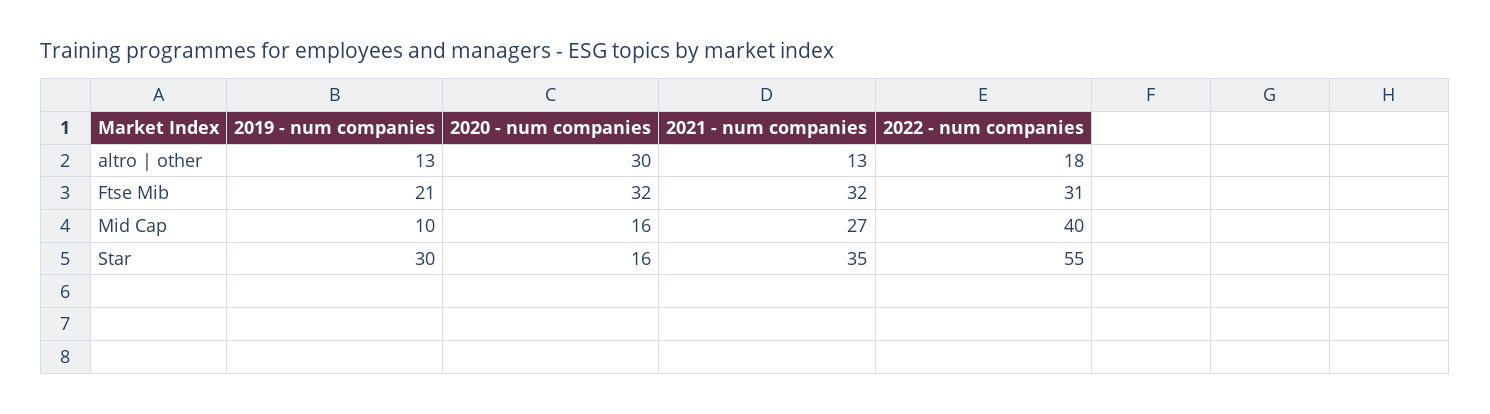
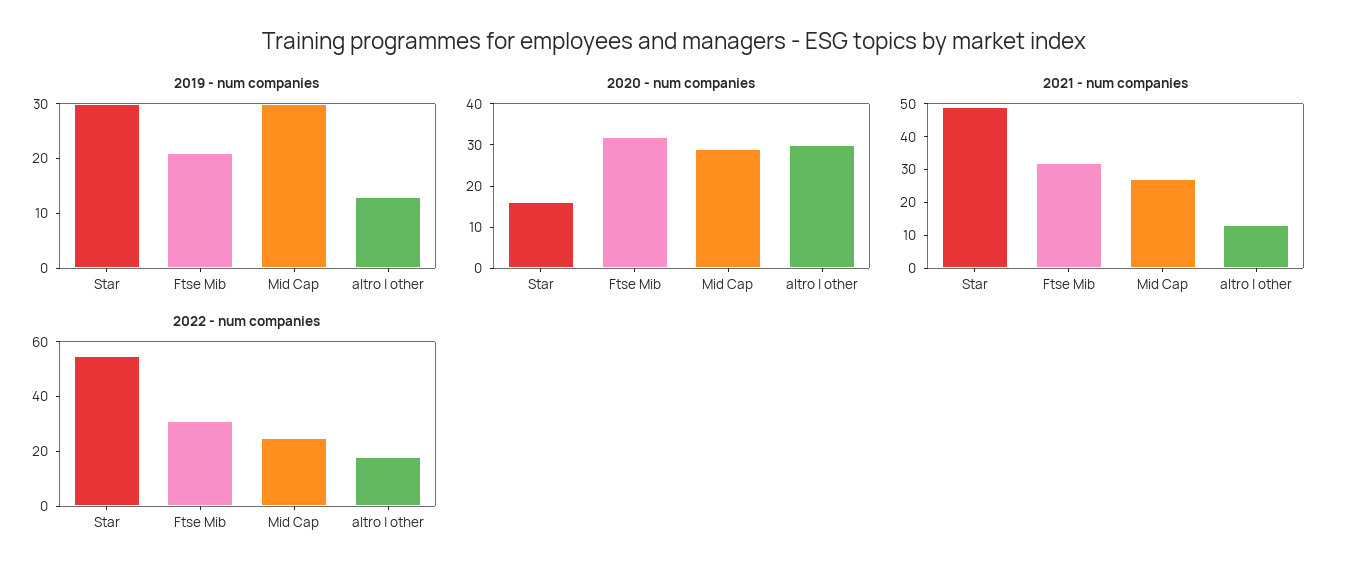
2019 - num companies, Mid Cap: 10 -> 30
2020 - num companies, Mid Cap: 16 -> 30
2022 - num companies, Mid Cap: 40 -> 25
2021 - num companies, Star: 35 -> 50

